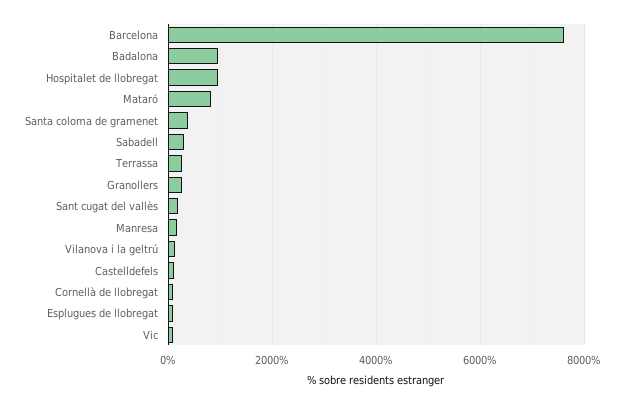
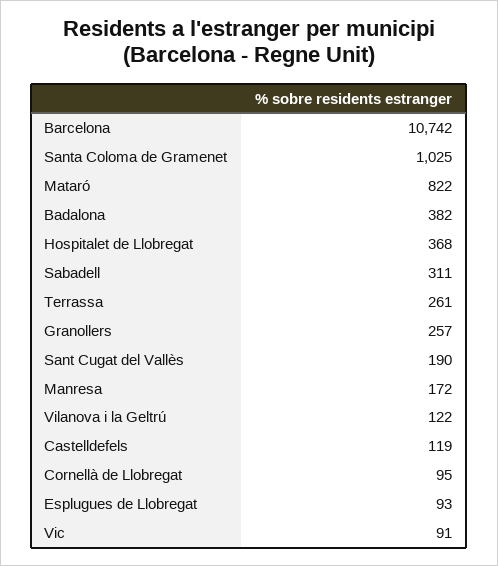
Barcelona: 7600 -> 10742
Badalona: 1000 -> 382
Hospitalet de llobregat: 1000 -> 368
Santa coloma de gramenet: 400 -> 1025

